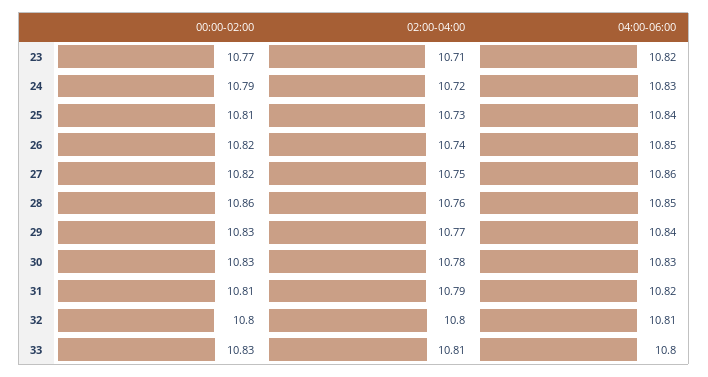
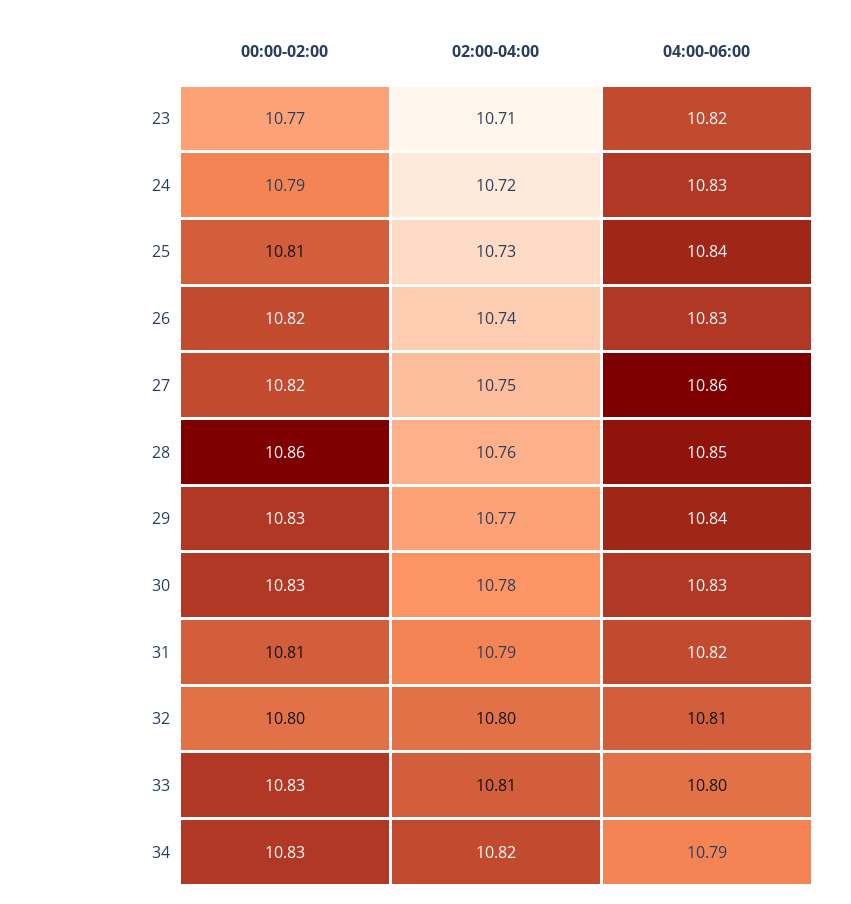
04:00-06:00, 26: 10.85 -> 10.83
00:00-02:00, 34: none -> 10.83
02:00-04:00, 34: none -> 10.82
04:00-06:00, 34: none -> 10.79

